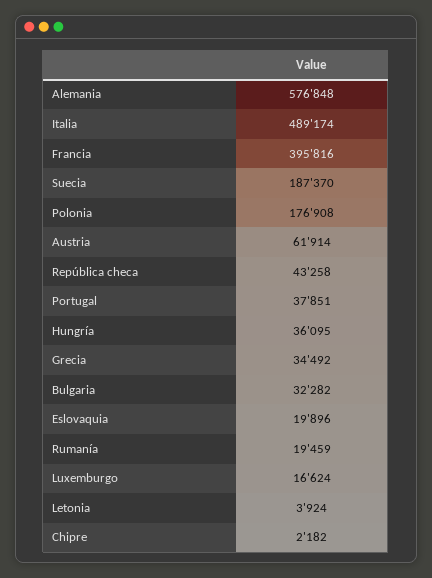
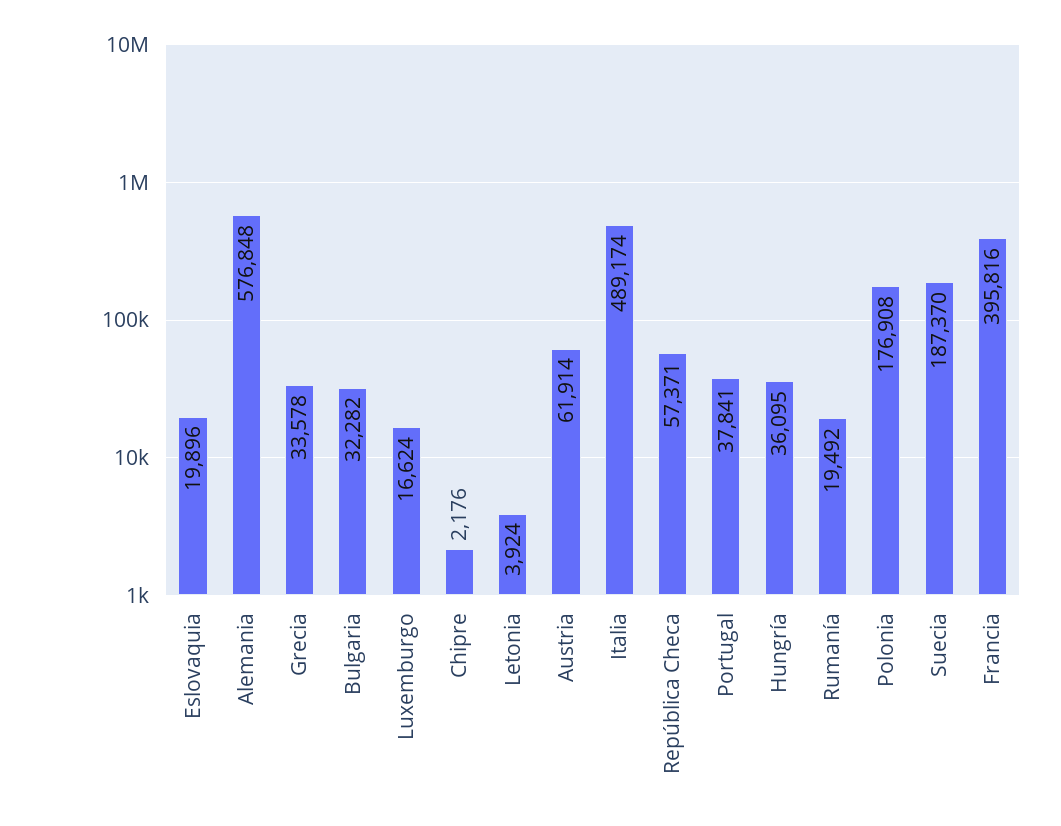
República checa: 43258 -> 57371
Portugal: 37851 -> 37841
Grecia: 34492 -> 33578
Rumanía: 19459 -> 19492
Chipre: 2182 -> 2176

